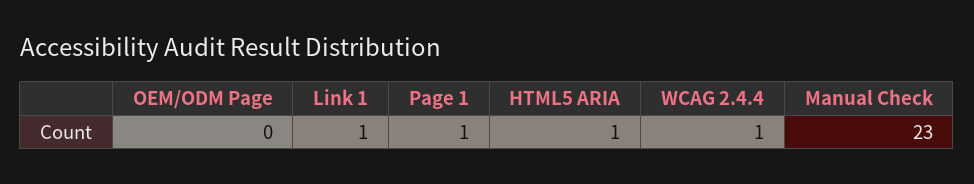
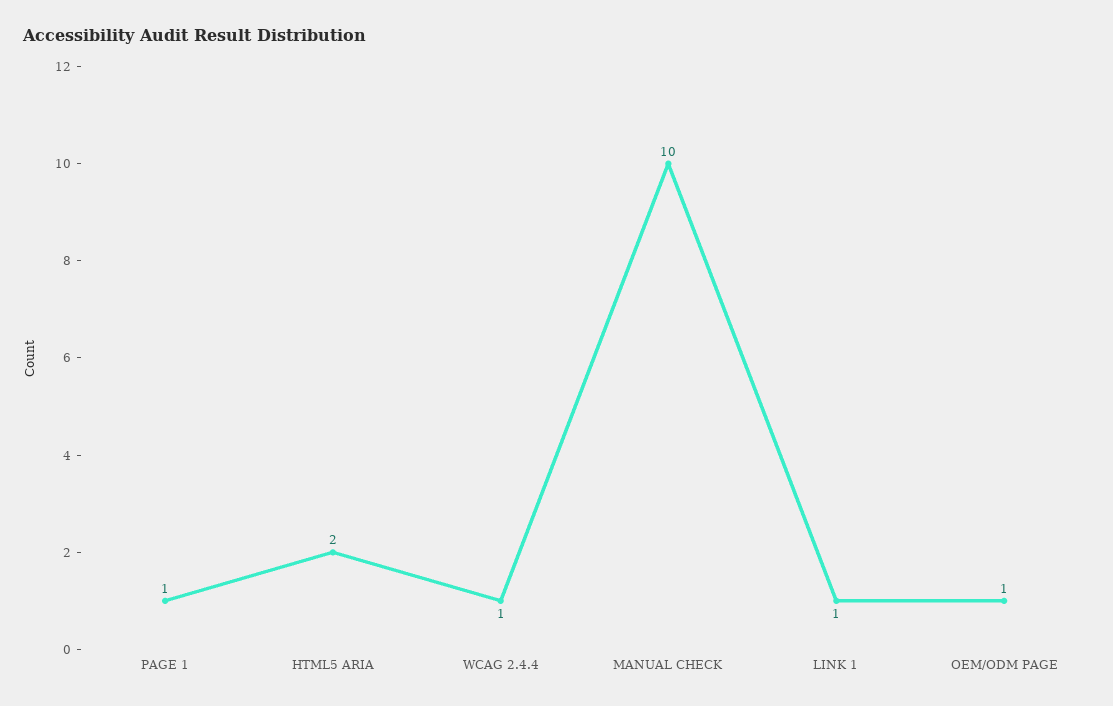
OEM/ODM Page: 0 -> 1
HTML5 ARIA: 1 -> 2
Manual Check: 23 -> 10

